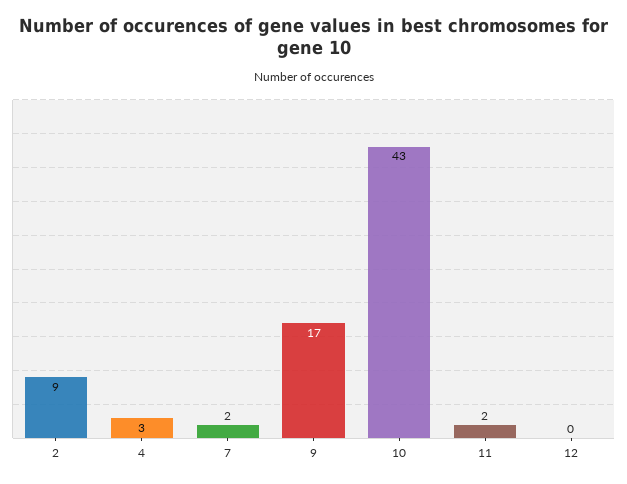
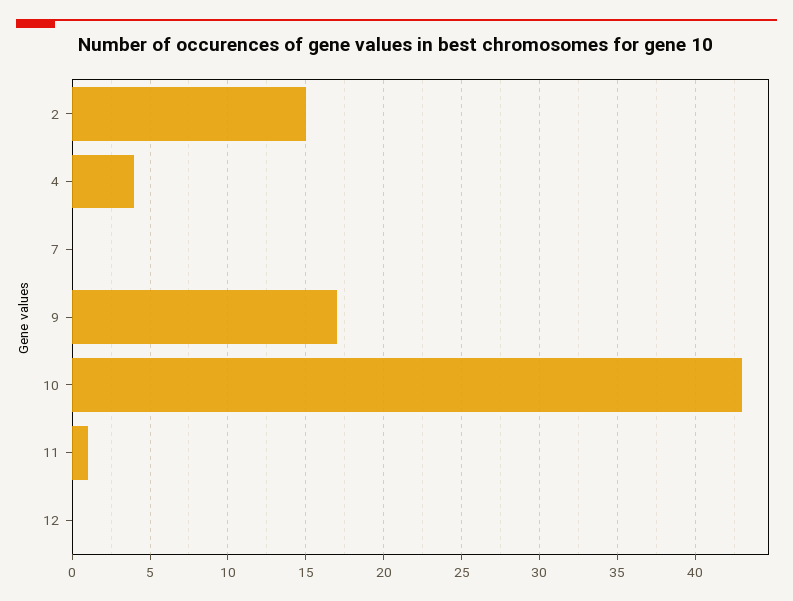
2: 9 -> 15
4: 3 -> 4
7: 2 -> 0
11: 2 -> 1

